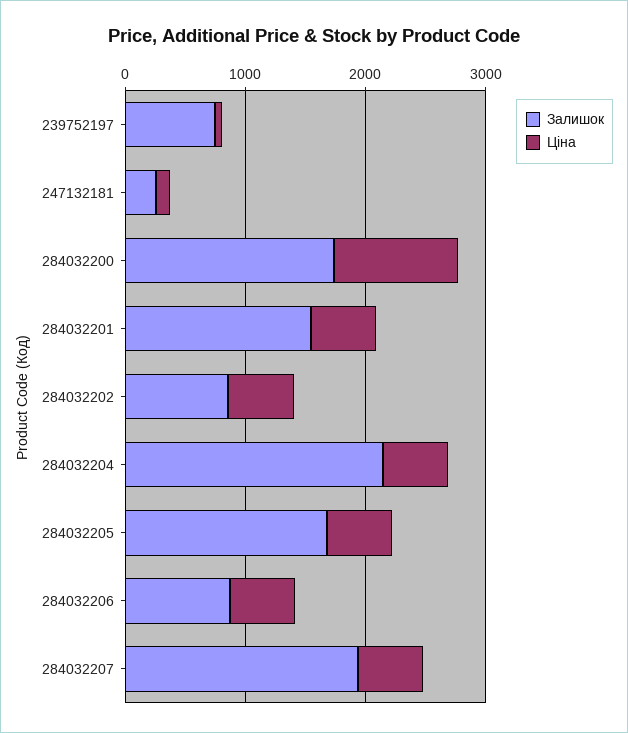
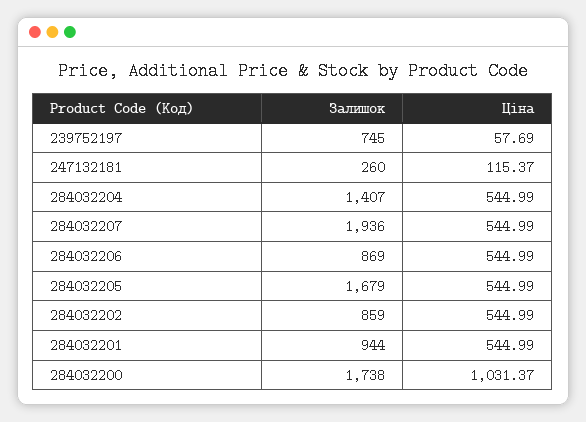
Залишок, 284032201: 1600 -> 944
Залишок, 284032204: 2200 -> 1407

